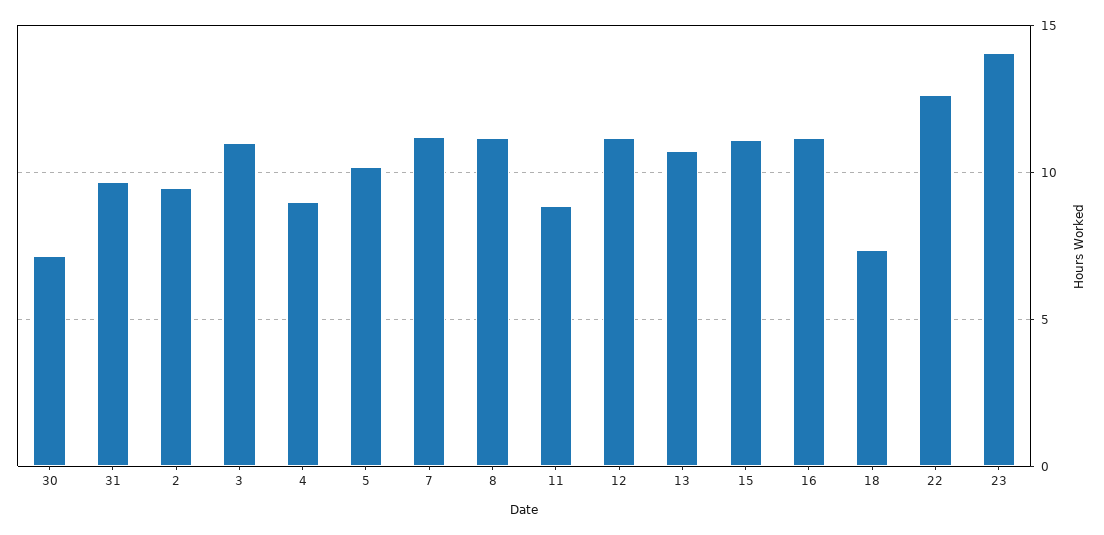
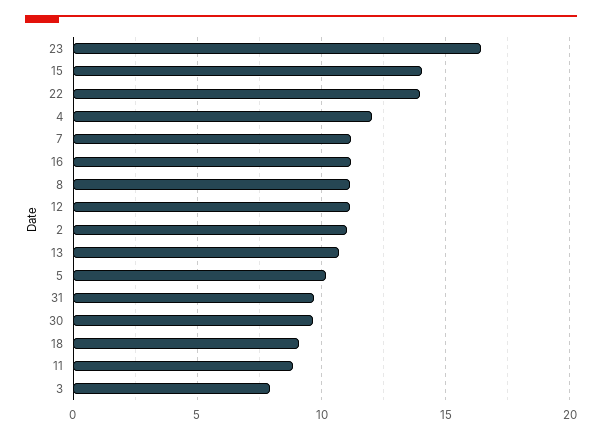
30: 7 -> 9.5
2: 9.5 -> 11
3: 11 -> 8
4: 9 -> 12
15: 11 -> 14
18: 7.5 -> 9
22: 12.5 -> 14
23: 14 -> 16.5

